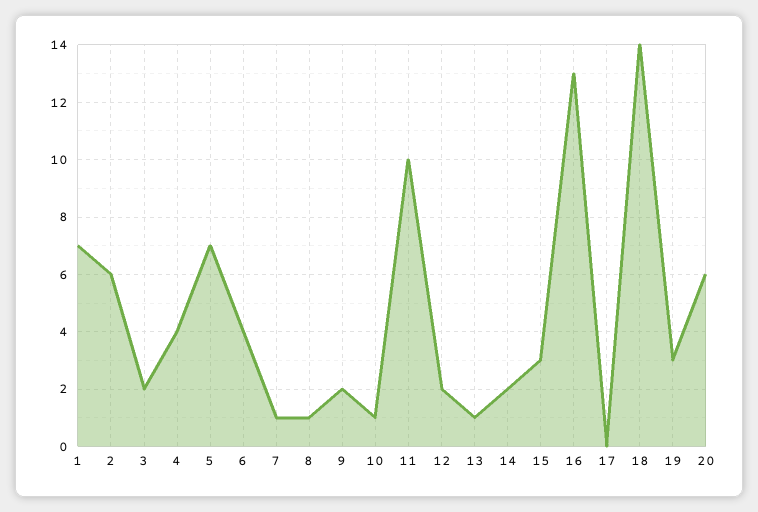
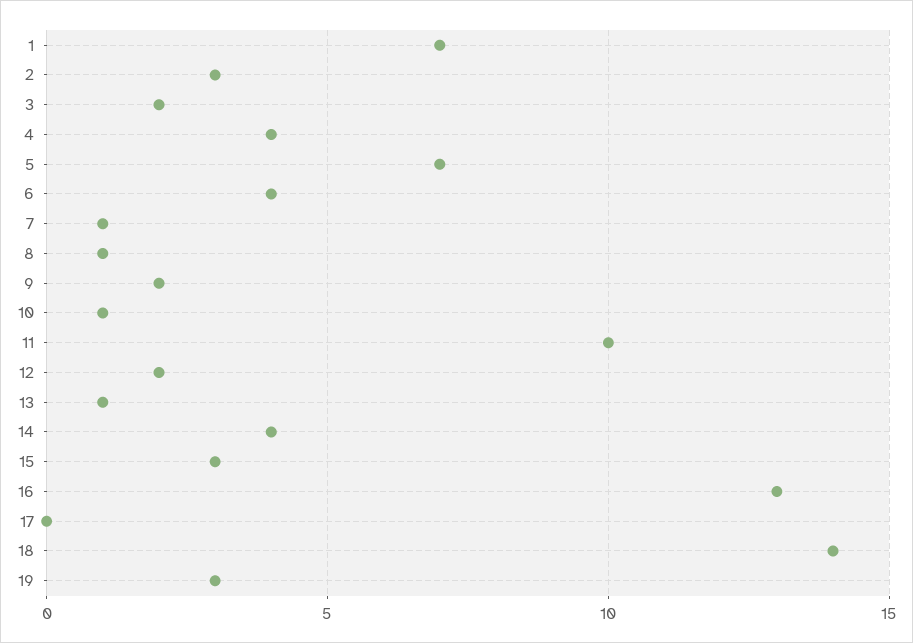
2: 6 -> 3
14: 2 -> 4
20: 6 -> none

